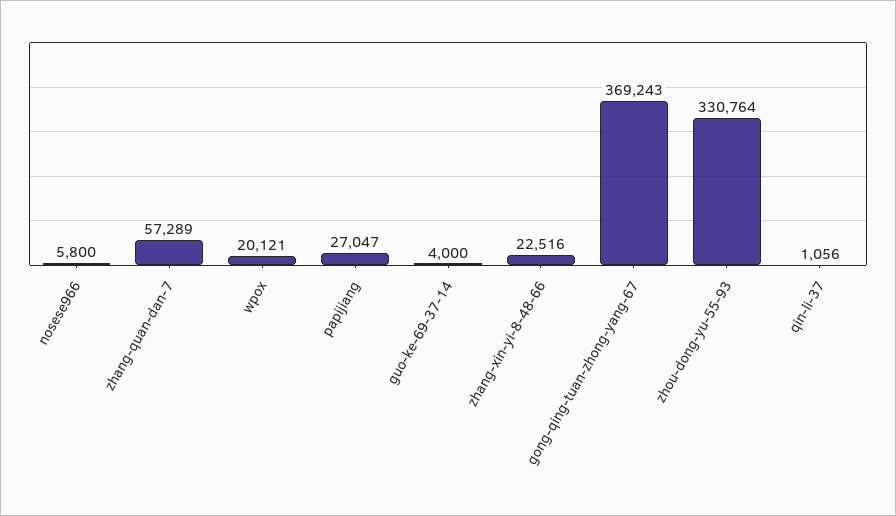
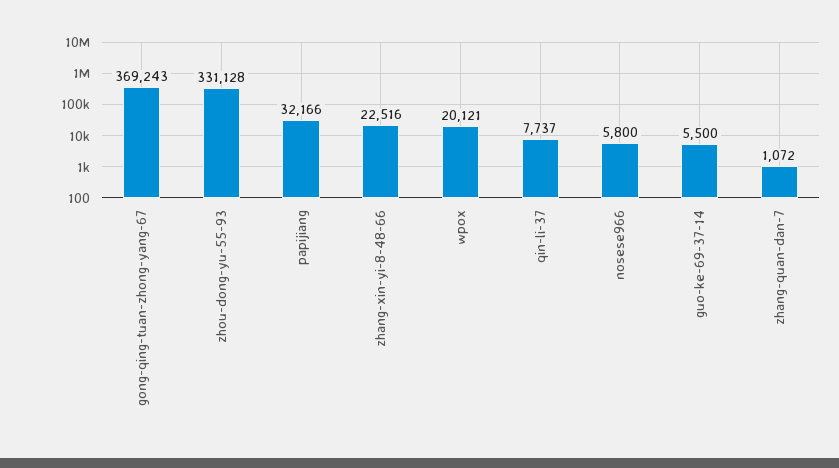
zhang-quan-dan-7: 57289 -> 1072
papijiang: 27047 -> 32166
guo-ke-69-37-14: 4000 -> 5500
zhou-dong-yu-55-93: 330764 -> 331128
qin-li-37: 1056 -> 7737

